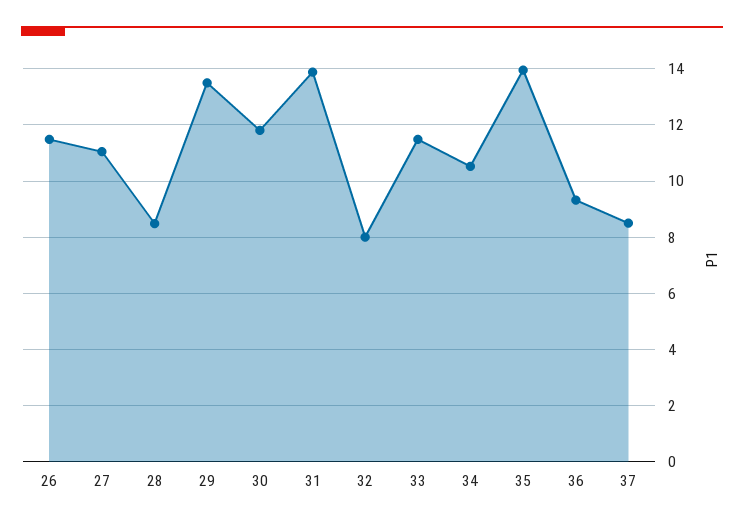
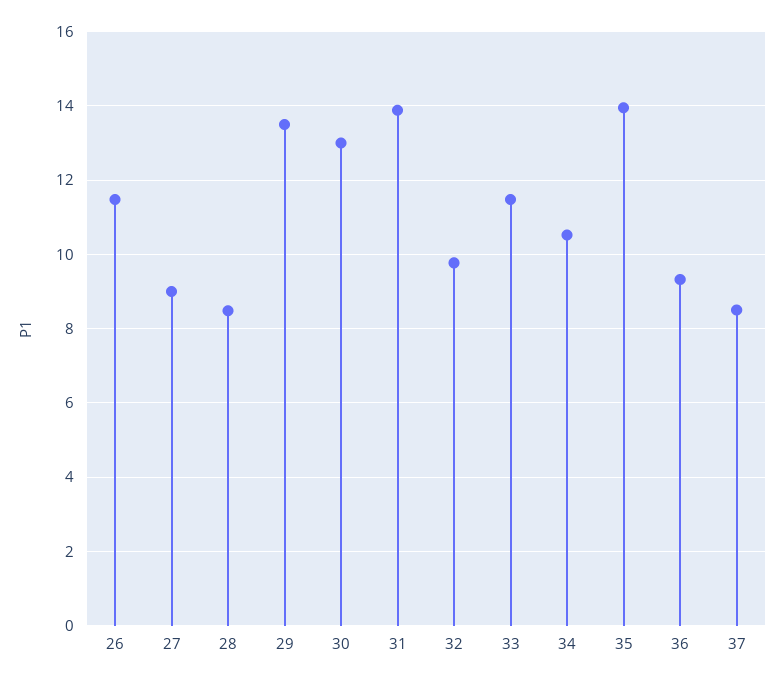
27: 11 -> 9
30: 11.75 -> 13
32: 8 -> 9.8

